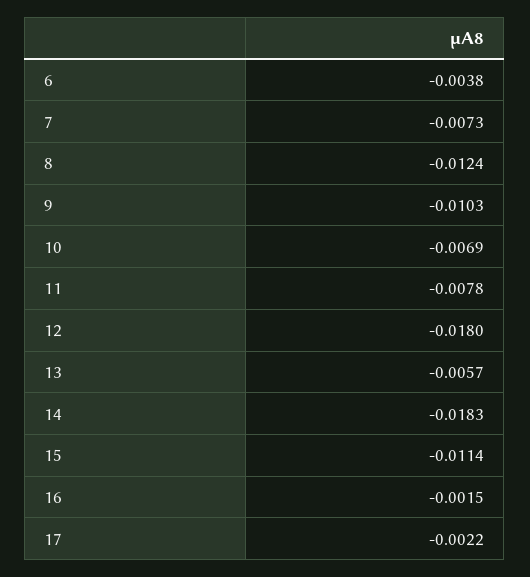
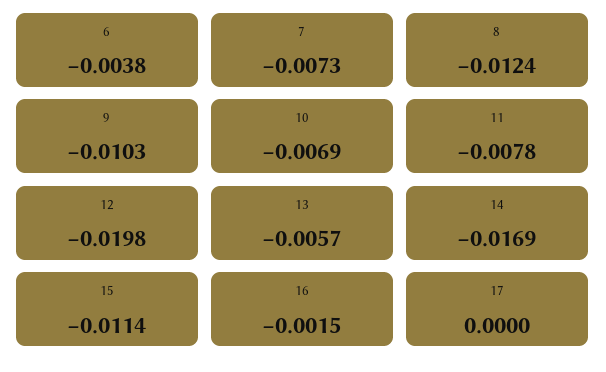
12: -0.018 -> -0.0198
14: -0.0183 -> -0.0169
17: -0.0022 -> 0

